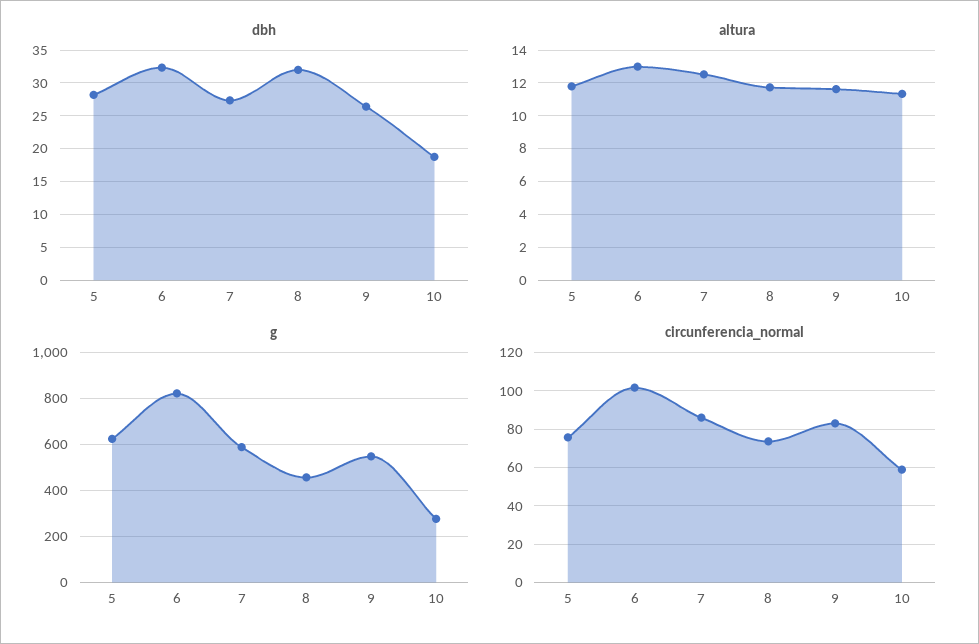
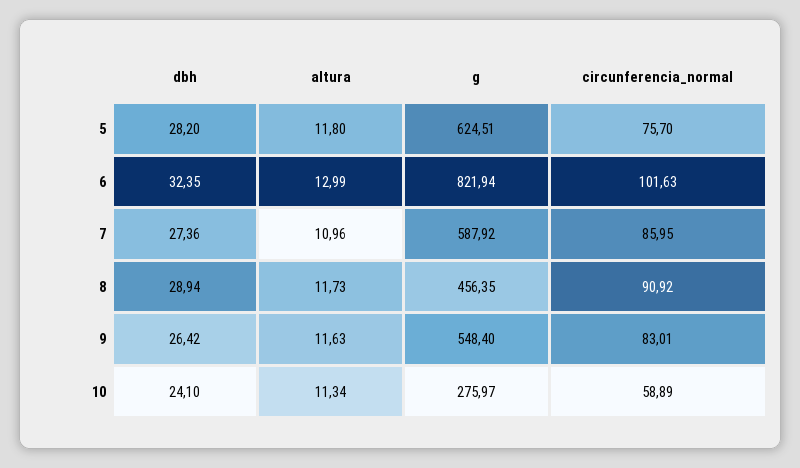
dbh, 8: 32 -> 28.94
dbh, 10: 19 -> 24.1
altura, 7: 12.5 -> 10.96
circunferencia_normal, 8: 75 -> 90.92

